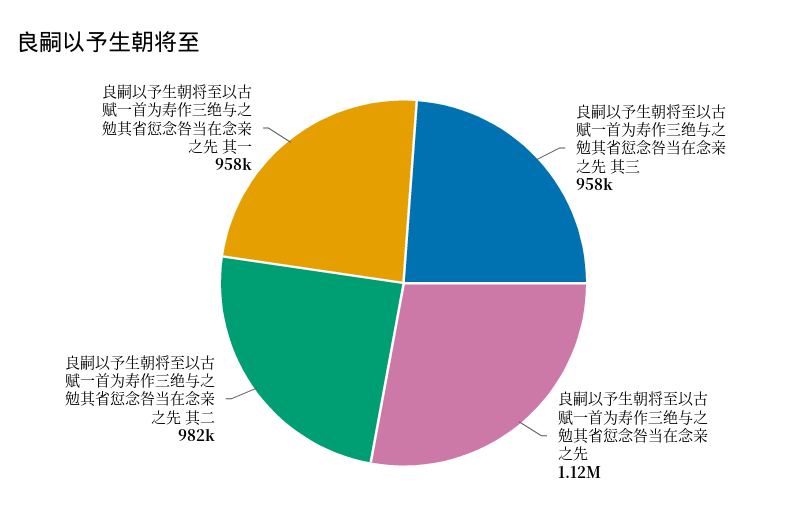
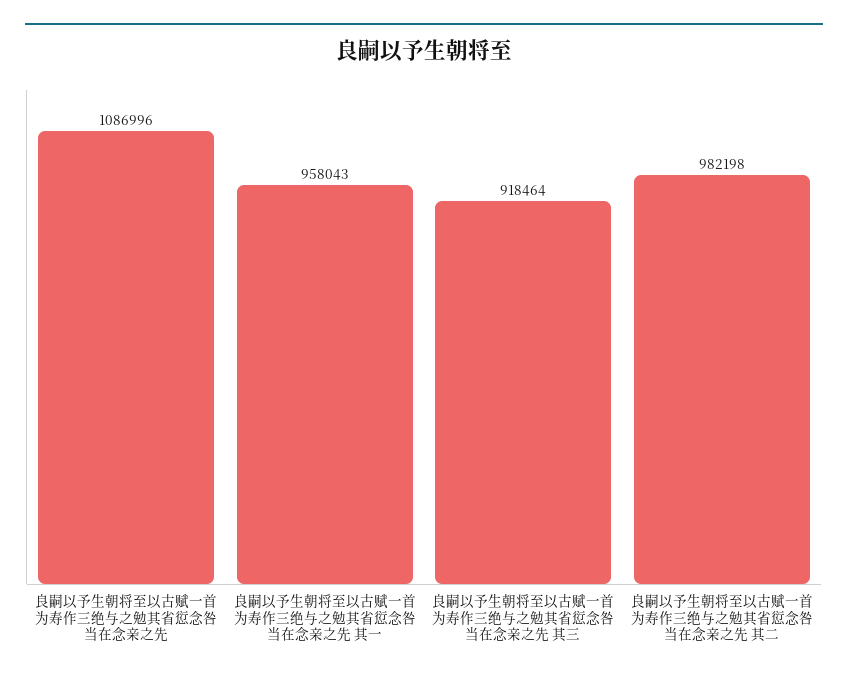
良嗣以予生朝将至以古赋一首为寿作三绝与之勉其省愆念咎当在念亲之先 其三: 958000 -> 918464
良嗣以予生朝将至以古赋一首为寿作三绝与之勉其省愆念咎当在念亲之先: 1120000 -> 1086996

